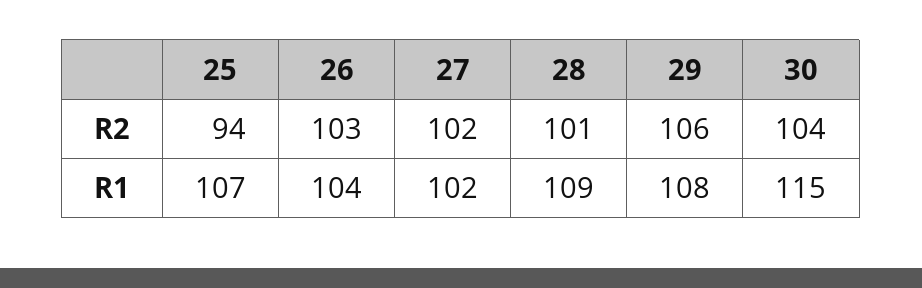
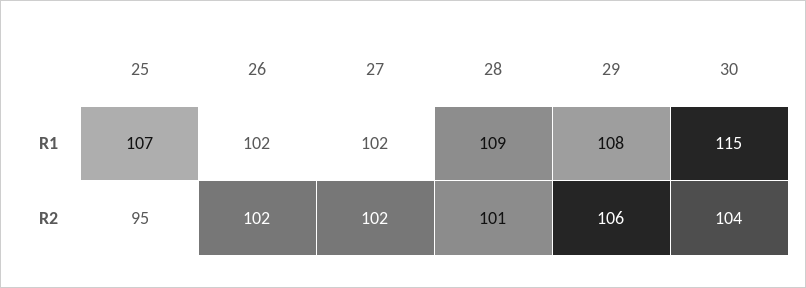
25, R2: 94 -> 95
26, R2: 103 -> 102
26, R1: 104 -> 102

